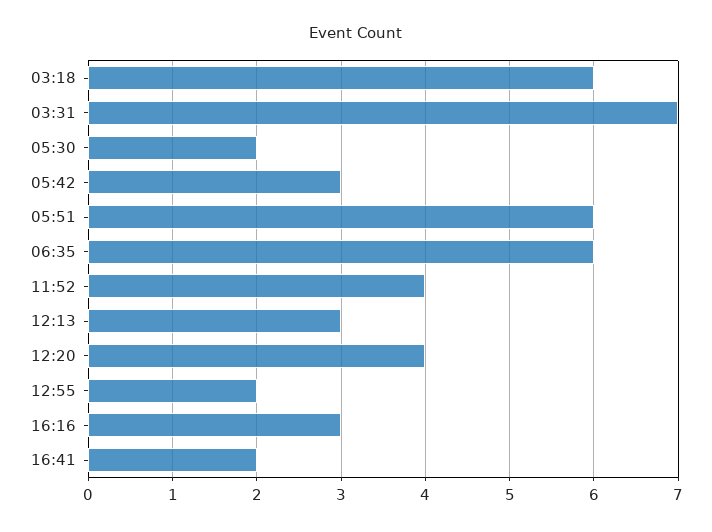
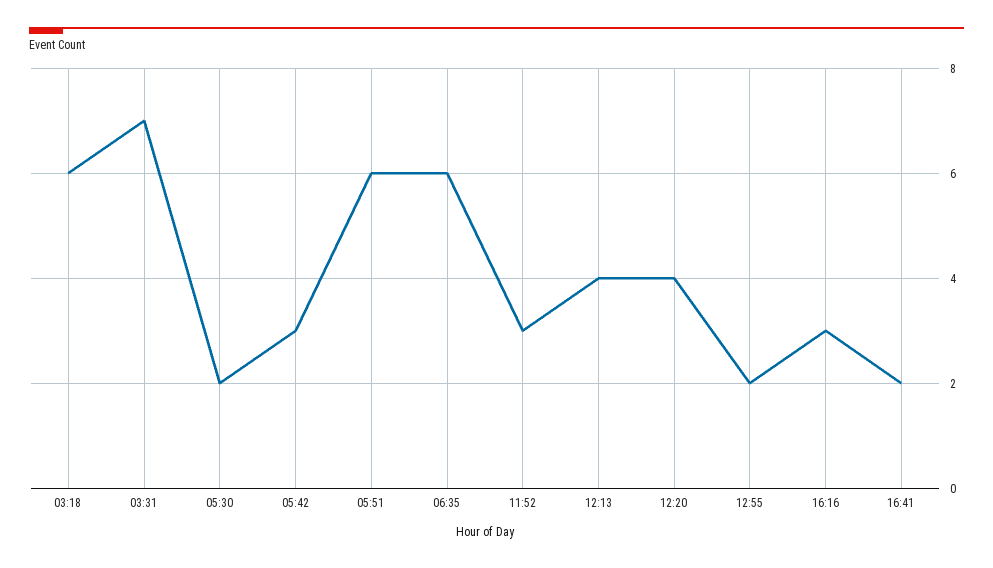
11:52: 4 -> 3
12:13: 3 -> 4

